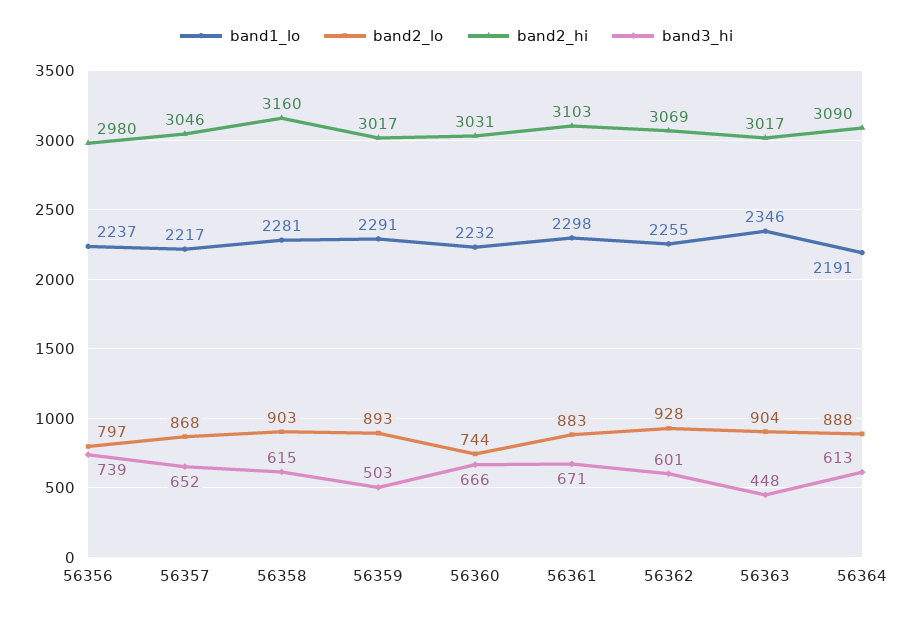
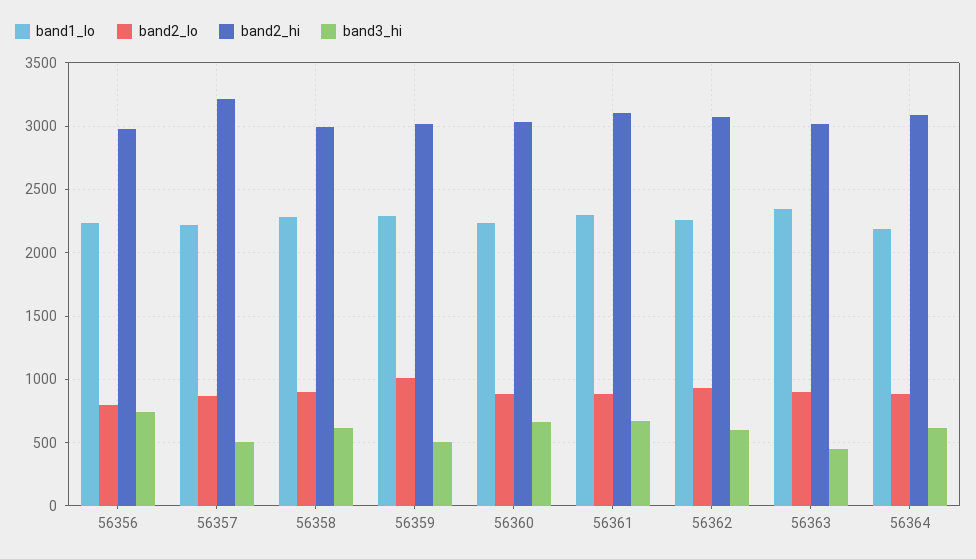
band2_hi, 56357: 3046 -> 3200
band3_hi, 56357: 652 -> 500
band2_hi, 56358: 3160 -> 3000
band2_lo, 56359: 893 -> 1000
band2_lo, 56360: 744 -> 900

